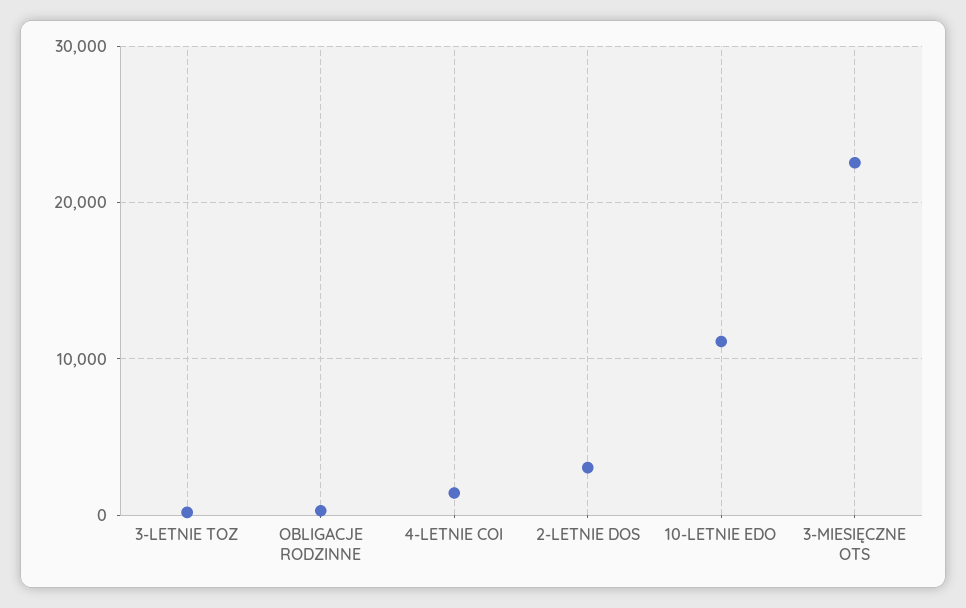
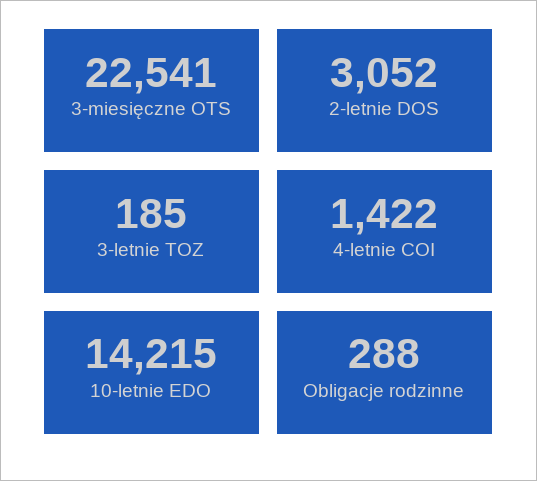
10-LETNIE EDO: 11000 -> 14215

